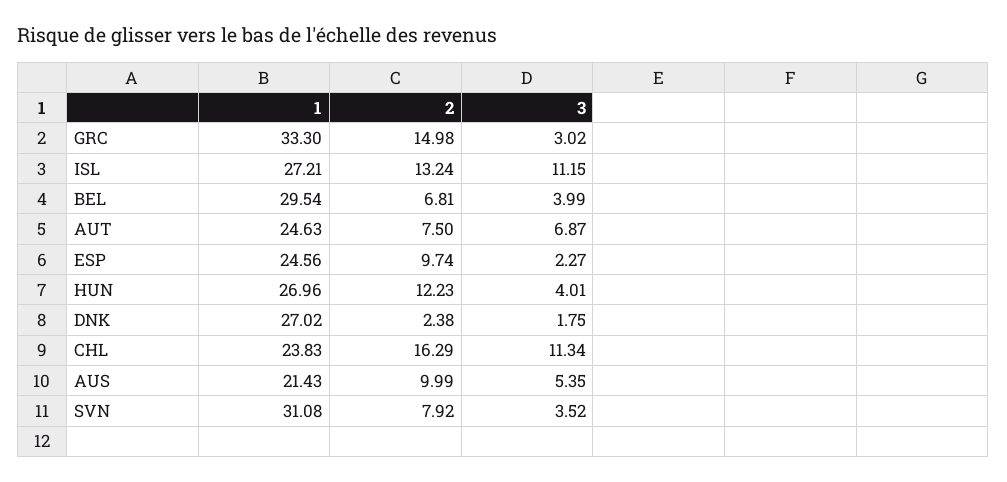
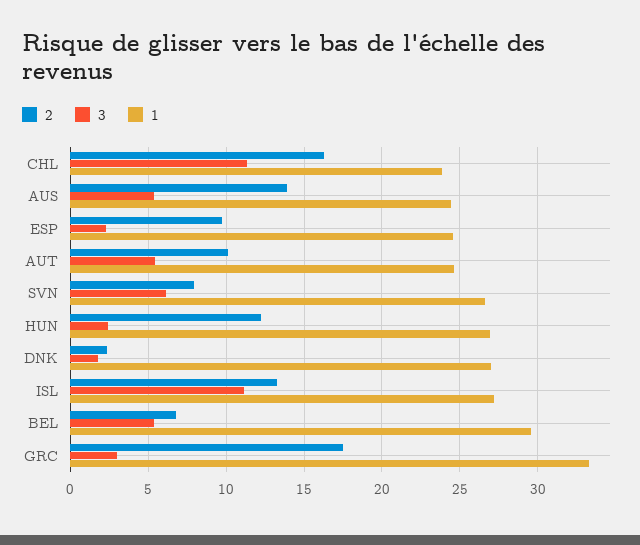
2, GRC: 14.98 -> 17.5
3, BEL: 3.99 -> 5.5
2, AUT: 7.5 -> 10
3, AUT: 6.87 -> 5.5
3, HUN: 4.01 -> 2.5
1, AUS: 21.43 -> 24.5
2, AUS: 9.99 -> 14
1, SVN: 31.08 -> 26.5
3, SVN: 3.52 -> 6

